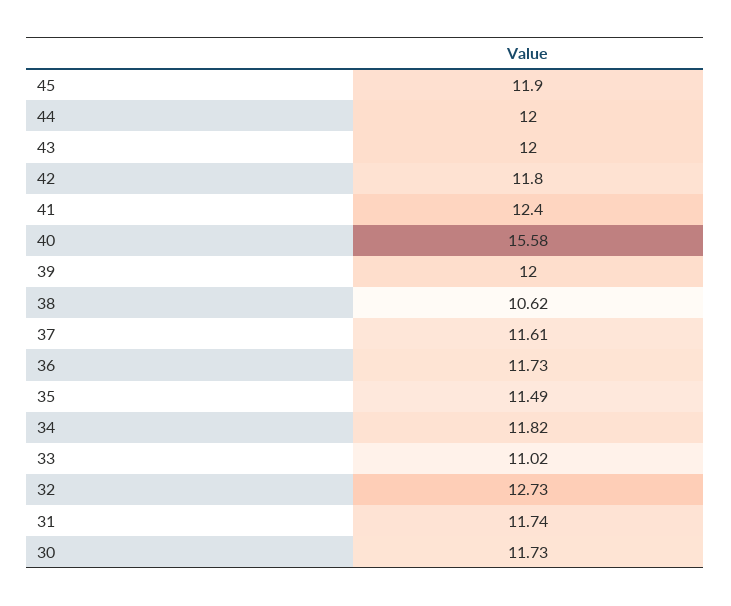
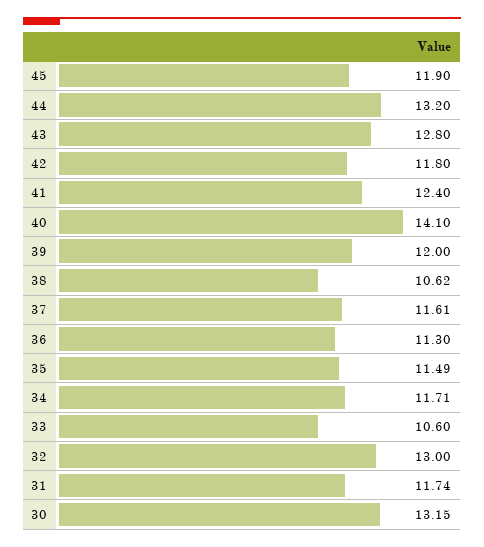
44: 12 -> 13.2
43: 12 -> 12.8
40: 15.58 -> 14.1
36: 11.73 -> 11.3
34: 11.82 -> 11.71
33: 11.02 -> 10.6
32: 12.73 -> 13
30: 11.73 -> 13.15

